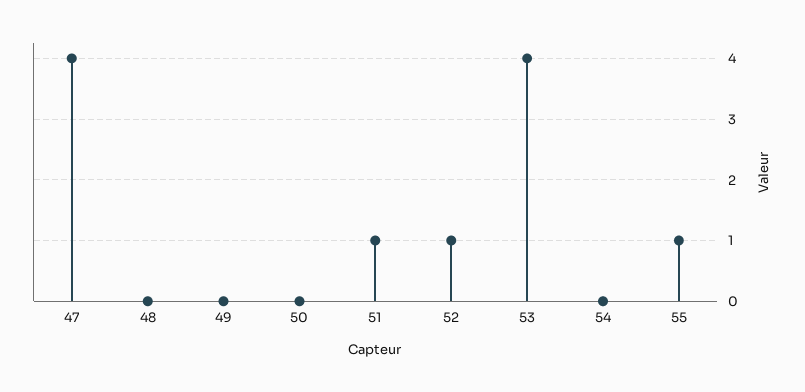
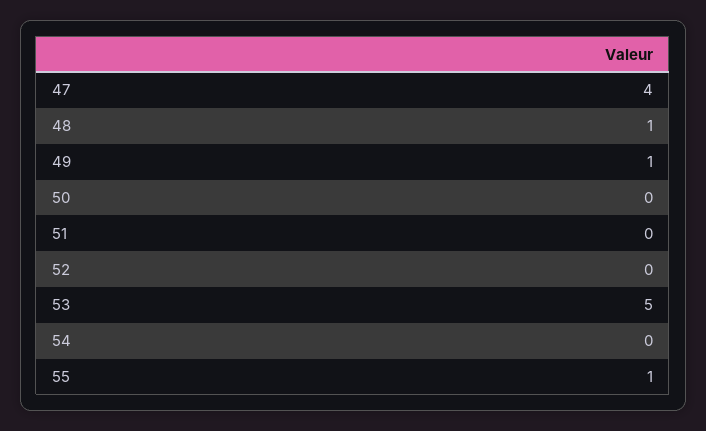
48: 0 -> 1
49: 0 -> 1
51: 1 -> 0
52: 1 -> 0
53: 4 -> 5

